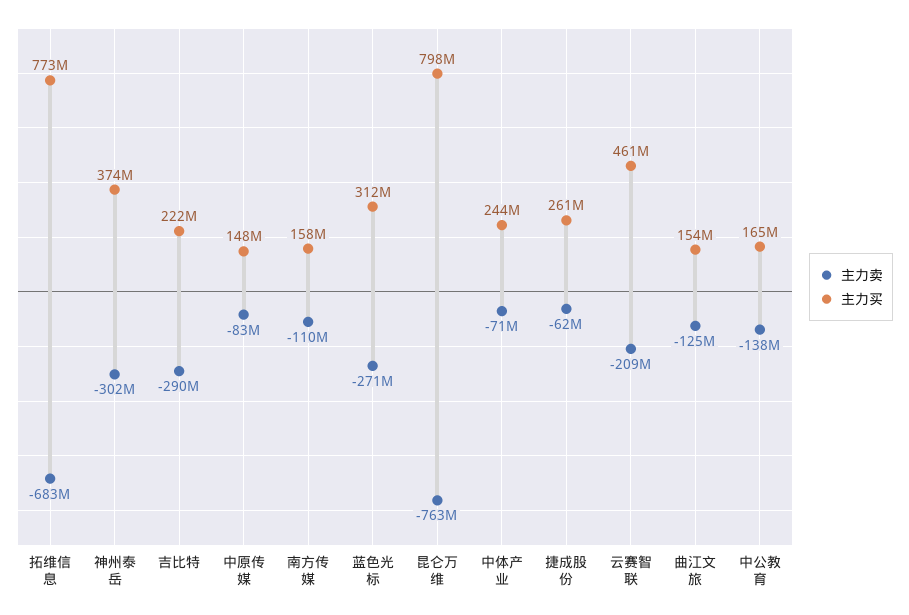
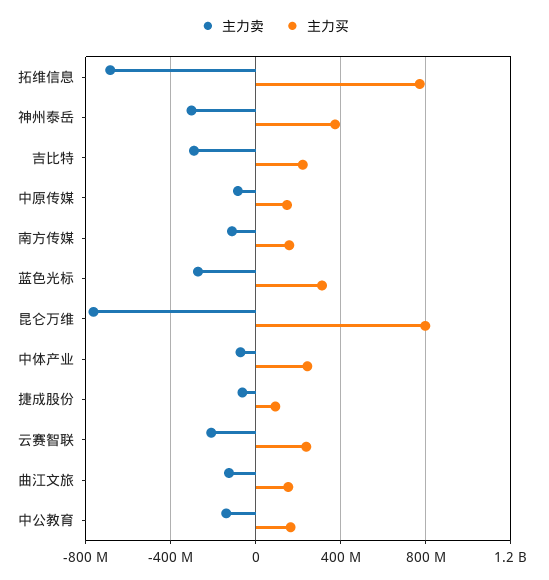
主力买, 捷成股份: 261000000 -> 100000000
主力买, 云赛智联: 461000000 -> 250000000

